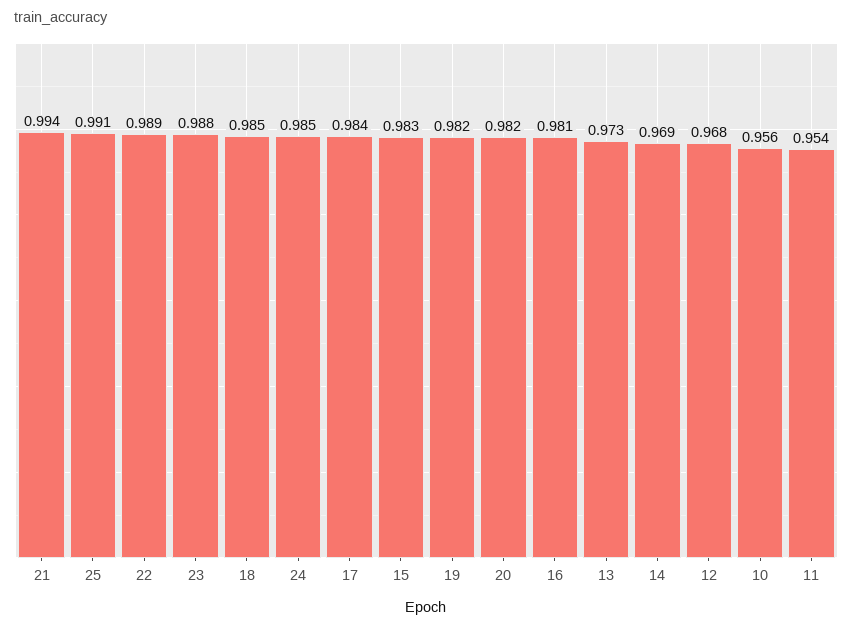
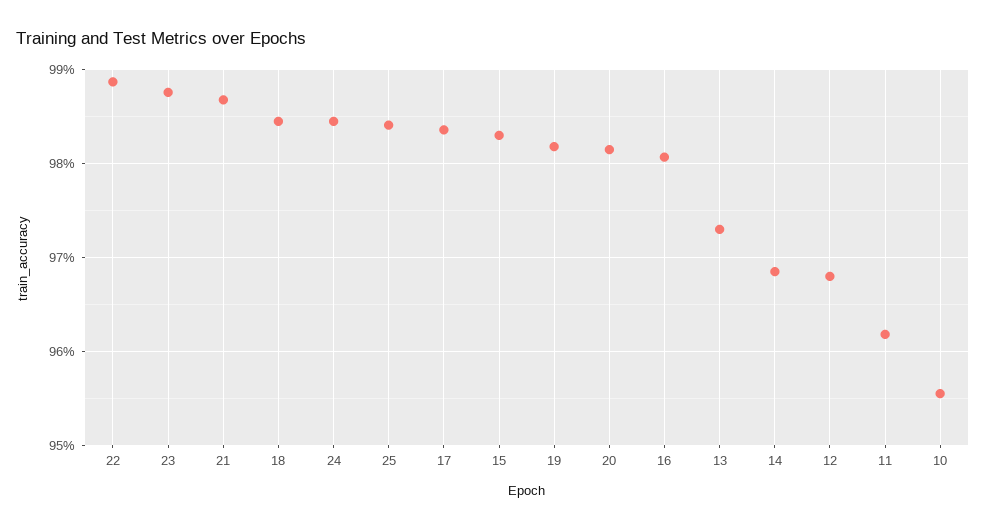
21: 0.994 -> 0.987
25: 0.991 -> 0.984
11: 0.954 -> 0.962

